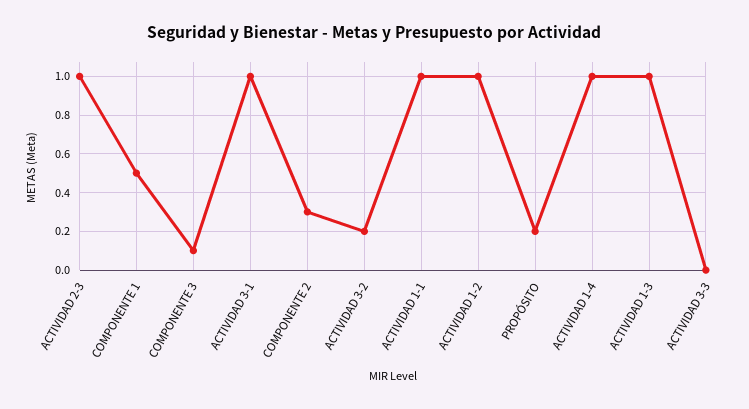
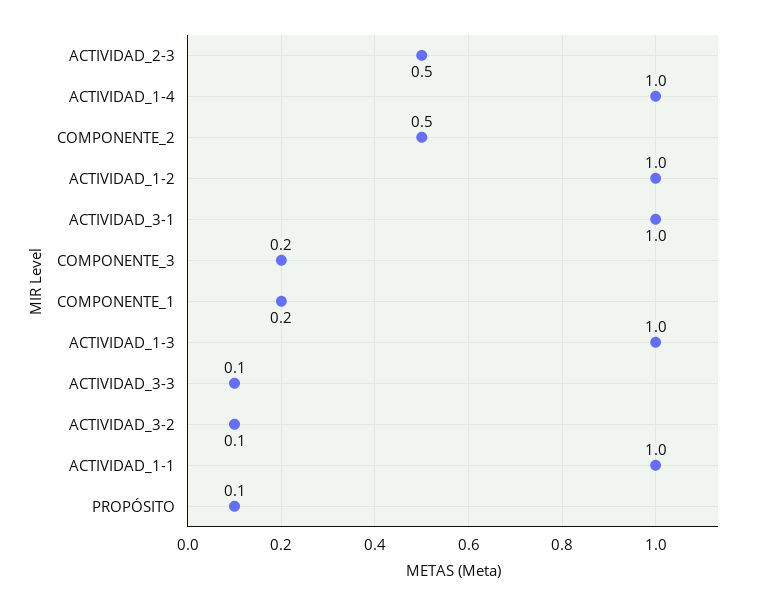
ACTIVIDAD 2-3: 1 -> 0.5
COMPONENTE 1: 0.5 -> 0.2
COMPONENTE 3: 0.1 -> 0.2
COMPONENTE 2: 0.3 -> 0.5
ACTIVIDAD 3-2: 0.2 -> 0.1
PROPÓSITO: 0.2 -> 0.1
ACTIVIDAD 3-3: 0 -> 0.1

